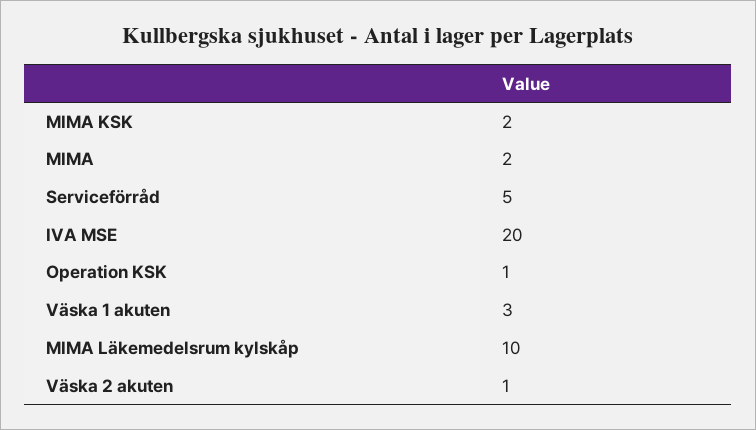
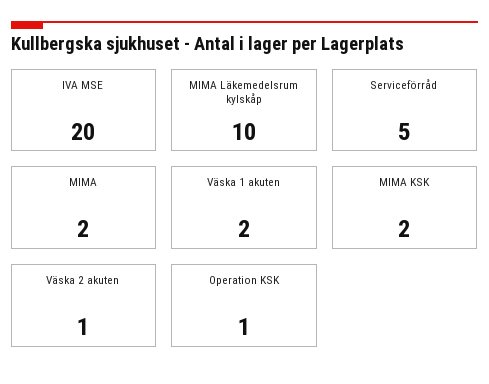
Väska 1 akuten: 3 -> 2

